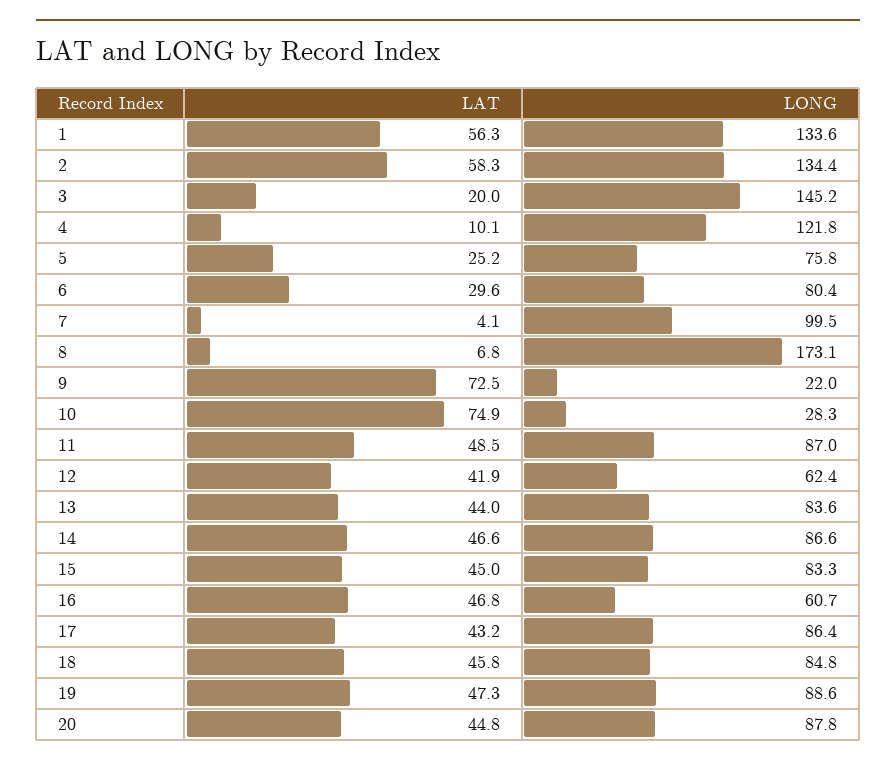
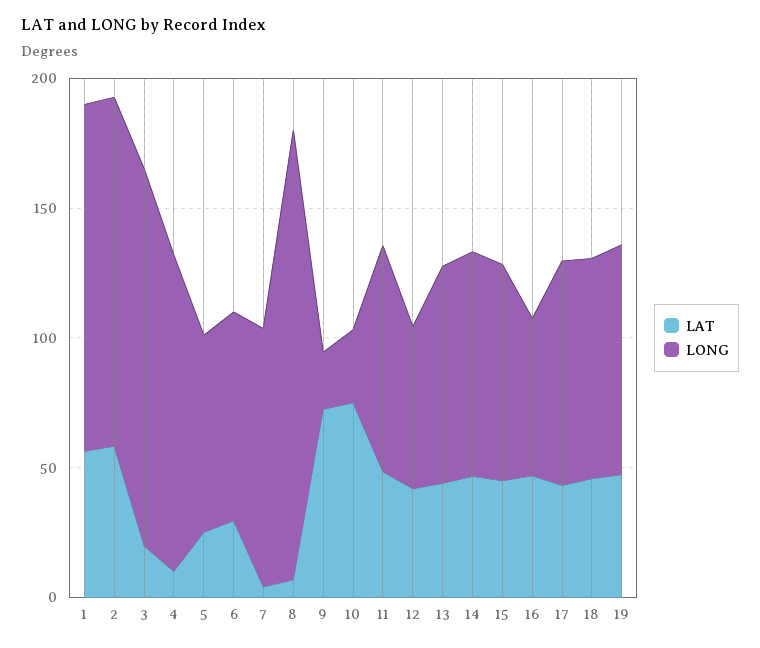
LAT, 20: 44.8 -> none
LONG, 20: 87.8 -> none

